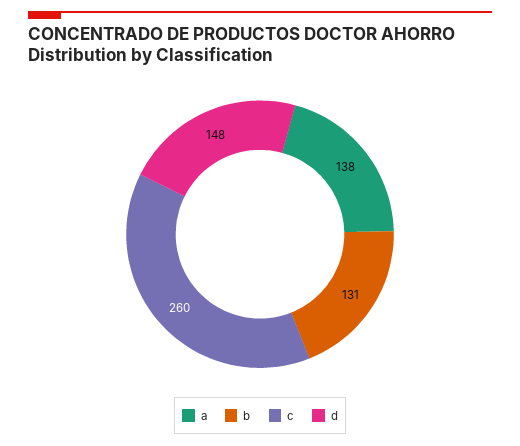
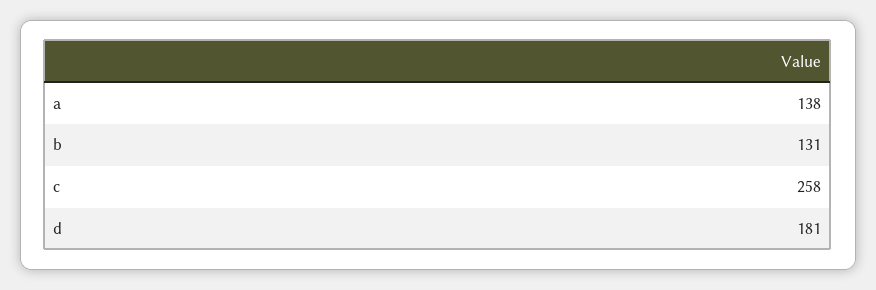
c: 260 -> 258
d: 148 -> 181

